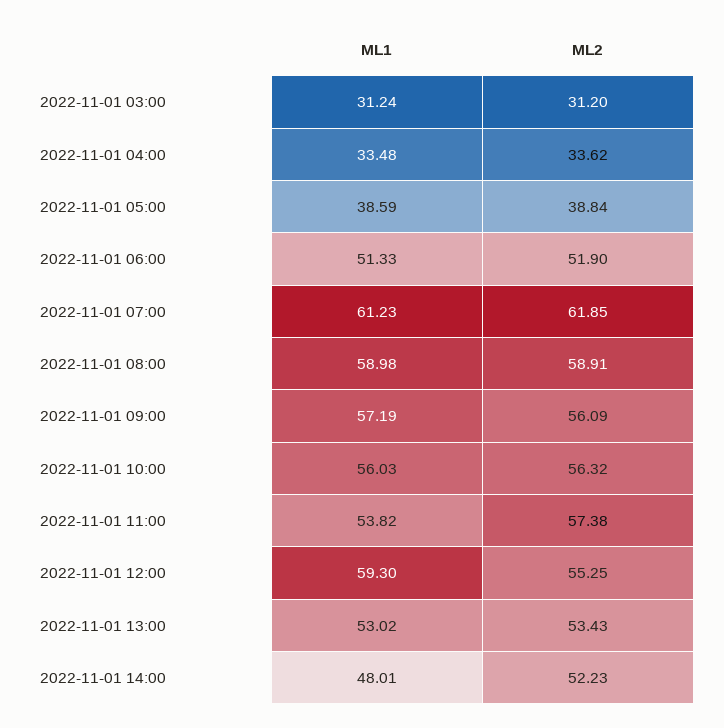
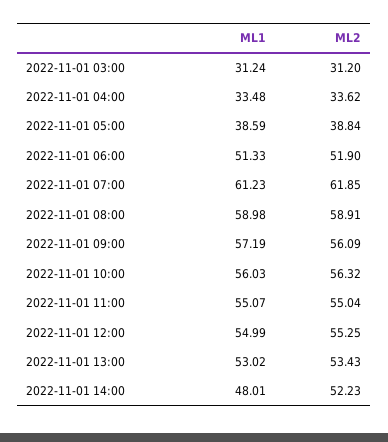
ML1, 2022-11-01 11:00: 53.82 -> 55.07
ML2, 2022-11-01 11:00: 57.38 -> 55.04
ML1, 2022-11-01 12:00: 59.3 -> 54.99

